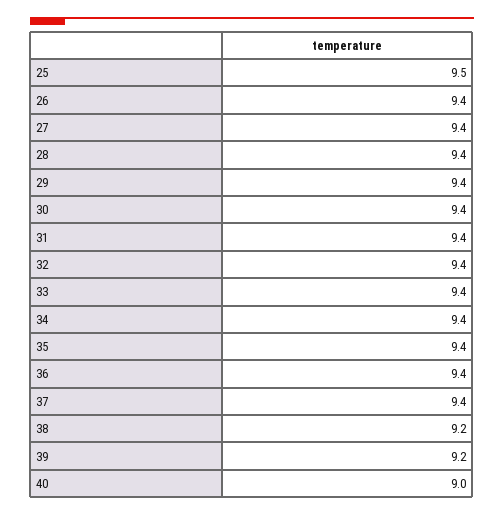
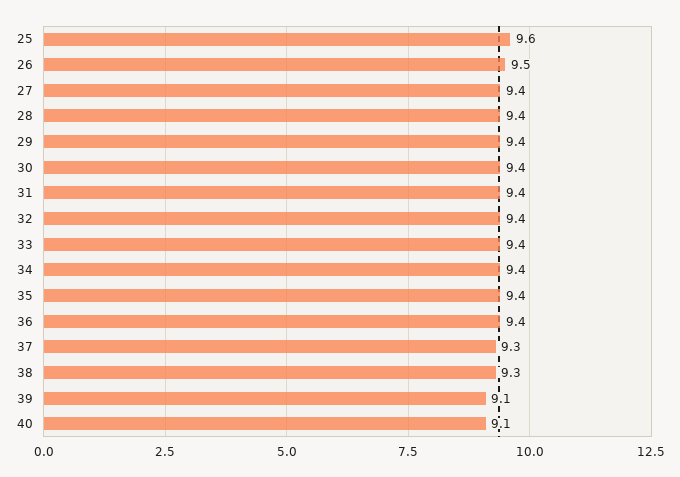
25: 9.5 -> 9.6
26: 9.4 -> 9.5
37: 9.4 -> 9.3
38: 9.2 -> 9.3
39: 9.2 -> 9.1
40: 9 -> 9.1

